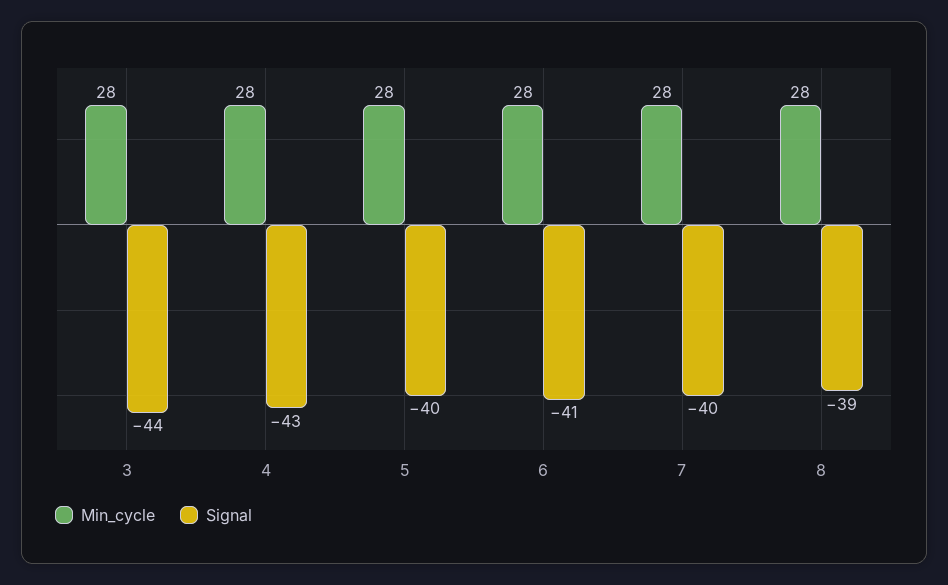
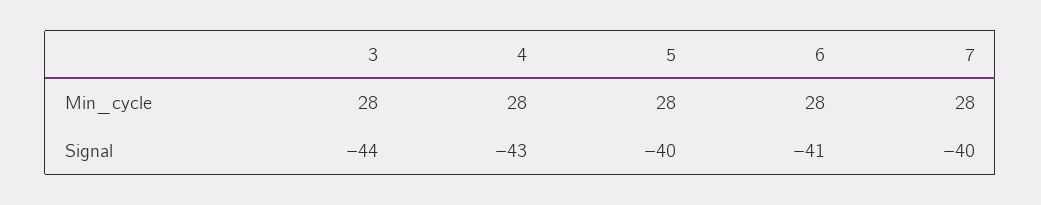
Min_cycle, 8: 28 -> none
Signal, 8: -39 -> none

